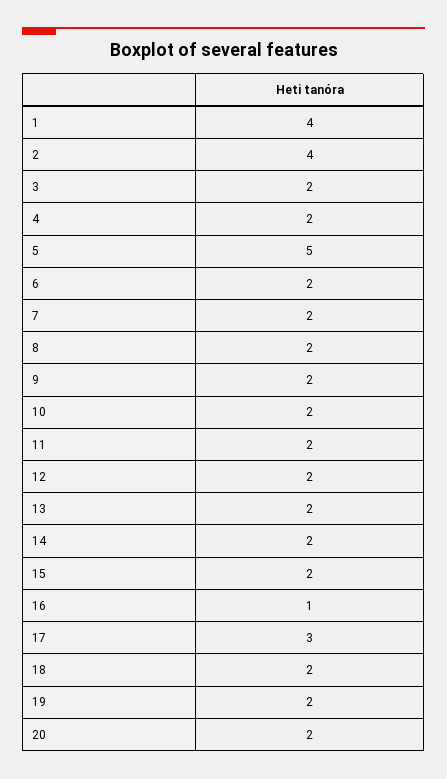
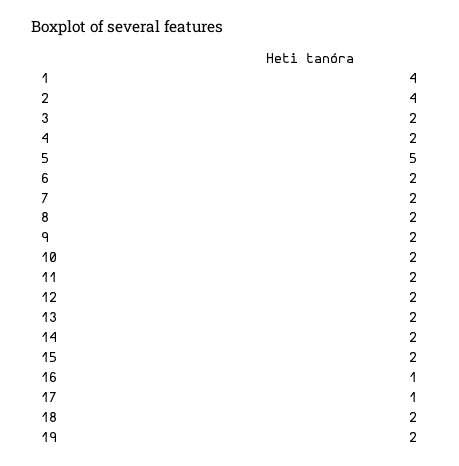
17: 3 -> 1
20: 2 -> none

